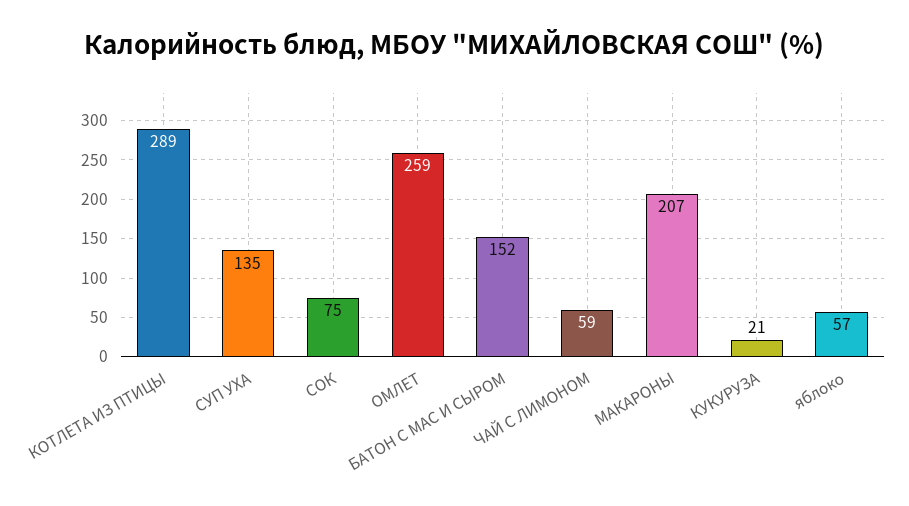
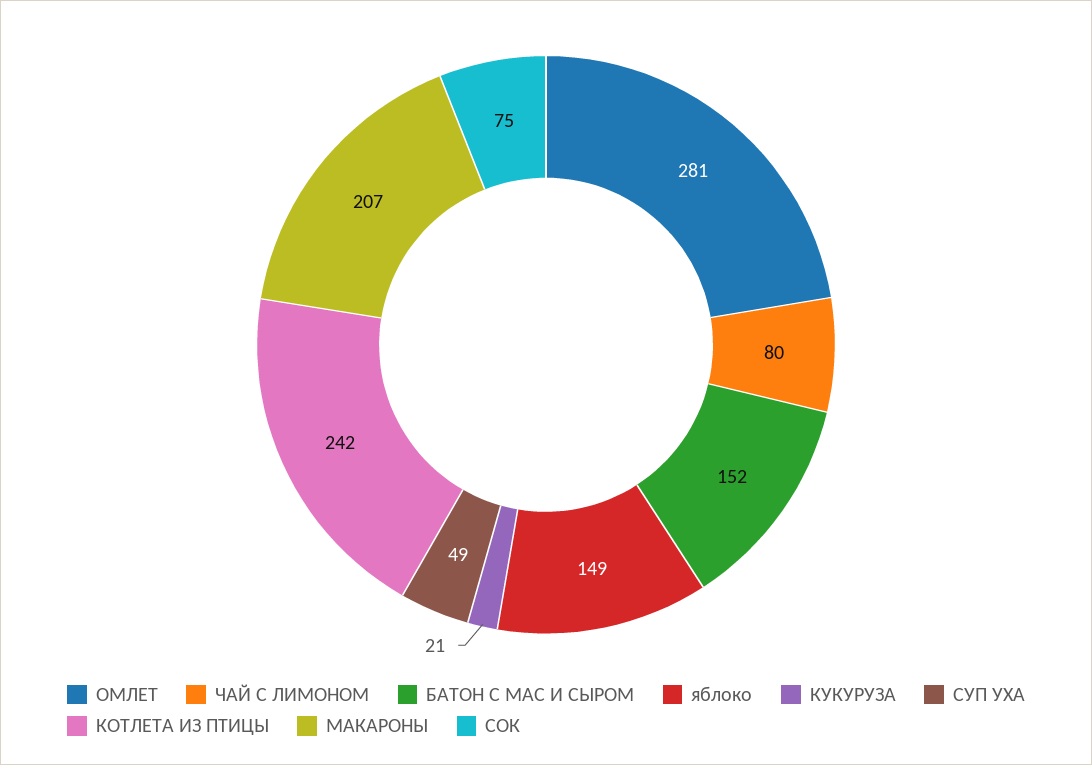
КОТЛЕТА ИЗ ПТИЦЫ: 289 -> 242
СУП УХА: 135 -> 49
ОМЛЕТ: 259 -> 281
ЧАЙ С ЛИМОНОМ: 59 -> 80
яблоко: 57 -> 149

